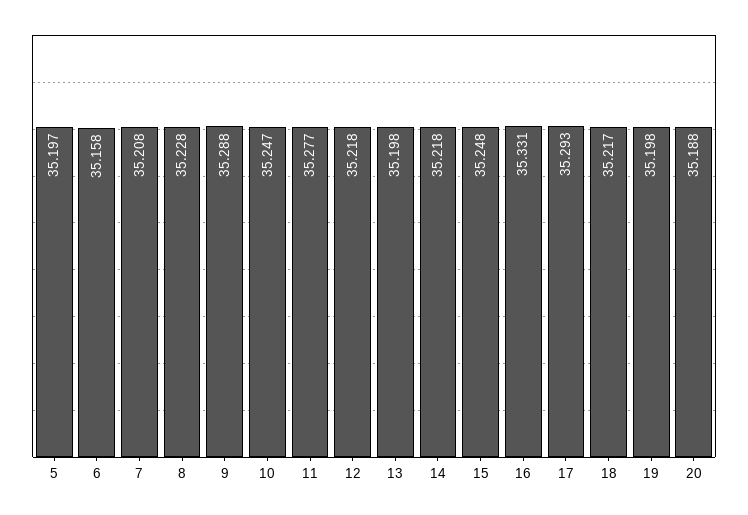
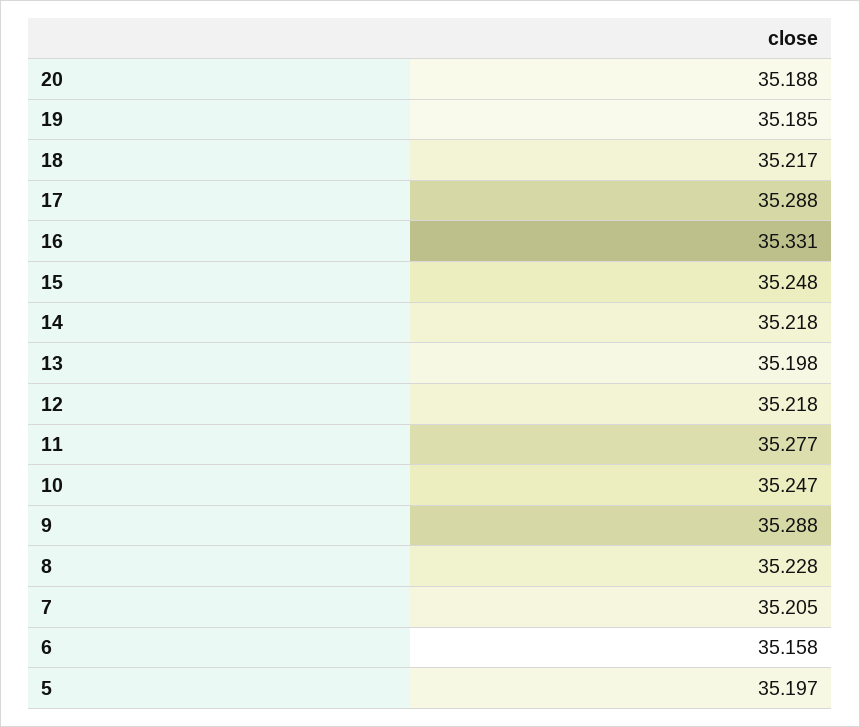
7: 35.208 -> 35.205
17: 35.293 -> 35.288
19: 35.198 -> 35.185

